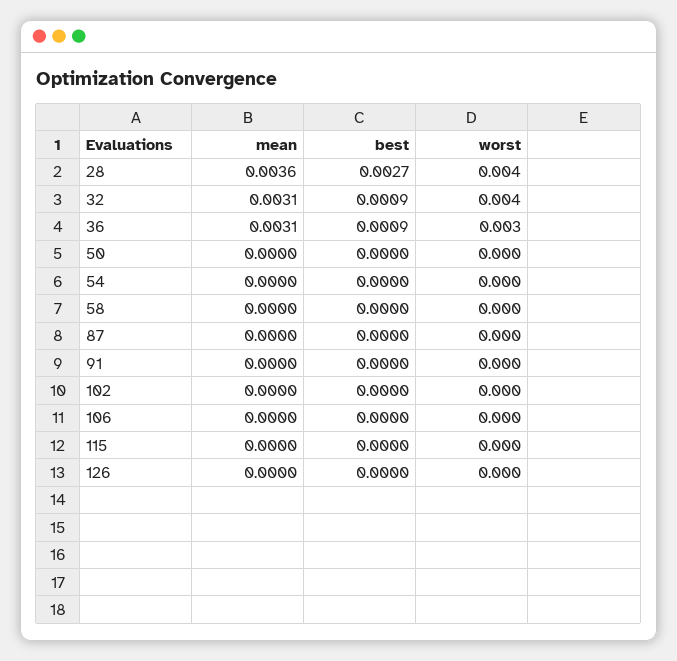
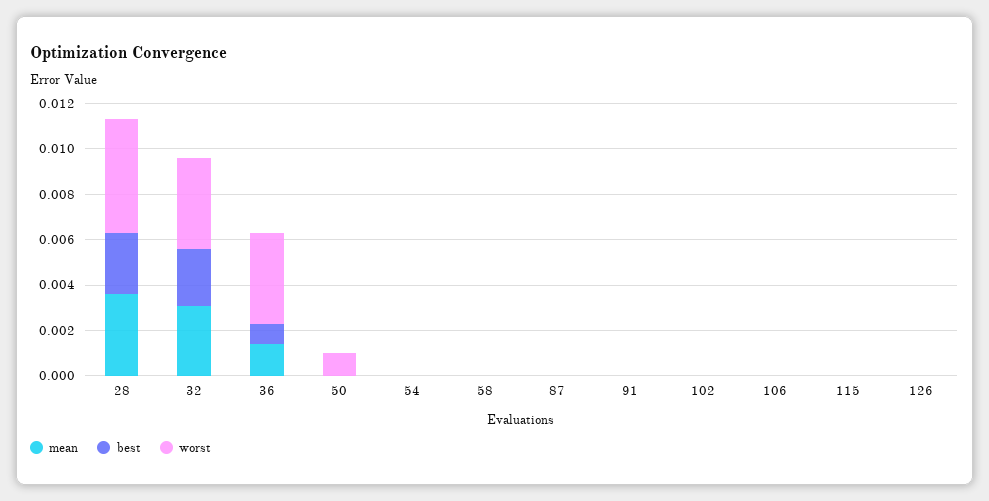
worst, 28: 0.004 -> 0.005
best, 32: 0.0009 -> 0.0025
mean, 36: 0.0031 -> 0.0015
worst, 36: 0.003 -> 0.004
worst, 50: 0 -> 0.001

